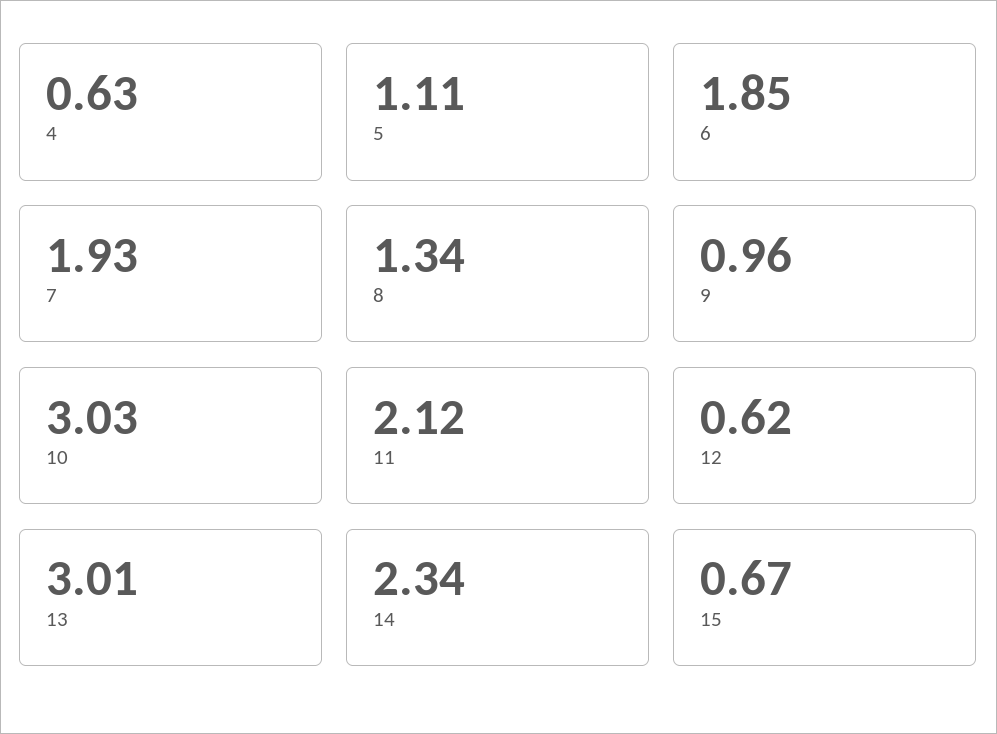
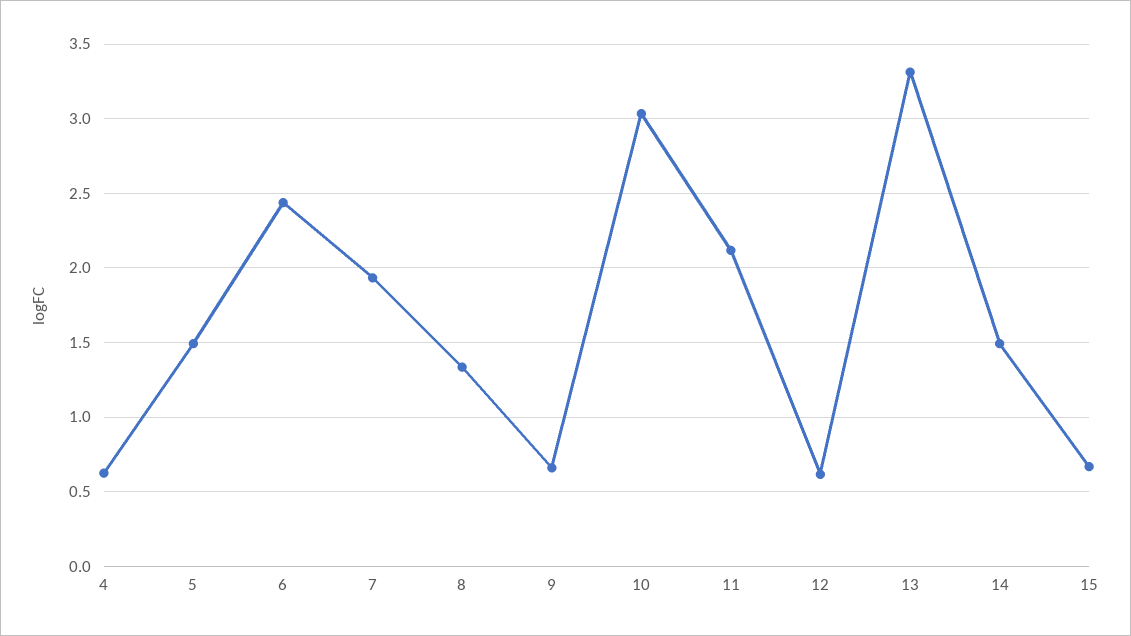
5: 1.11 -> 1.5
6: 1.85 -> 2.45
9: 0.96 -> 0.65
13: 3.01 -> 3.3
14: 2.34 -> 1.5

